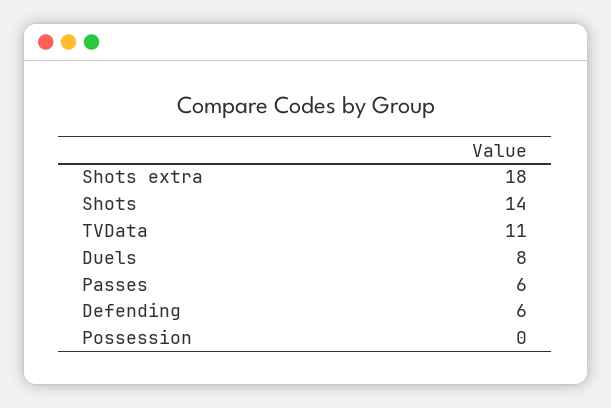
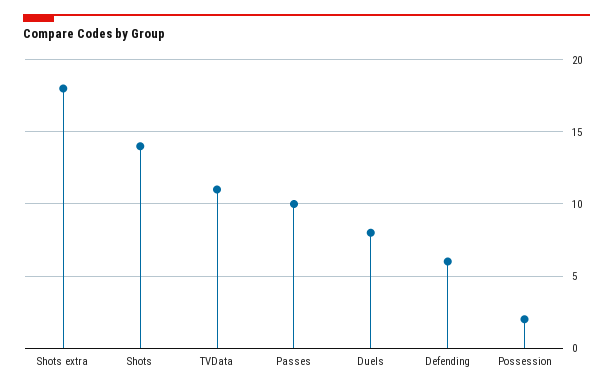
Passes: 6 -> 10
Possession: 0 -> 2

